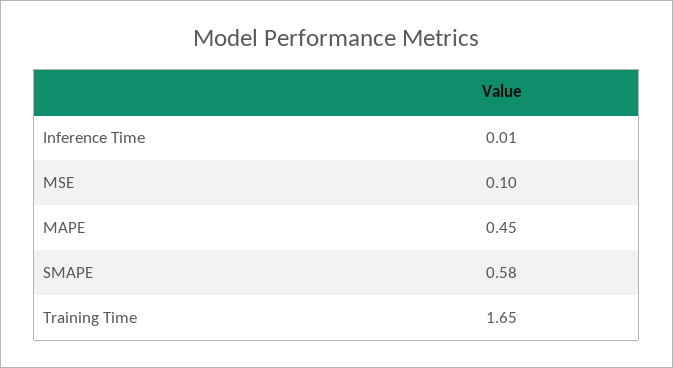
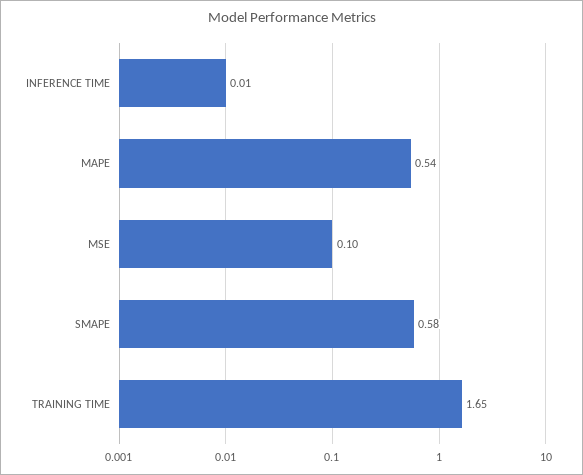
MAPE: 0.45 -> 0.54

